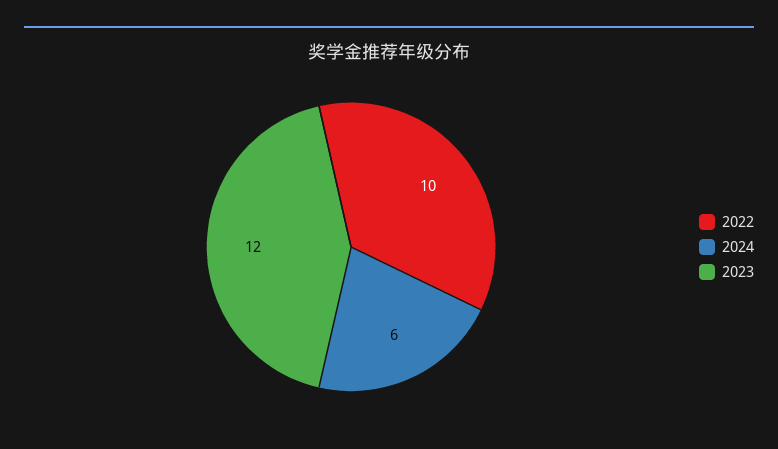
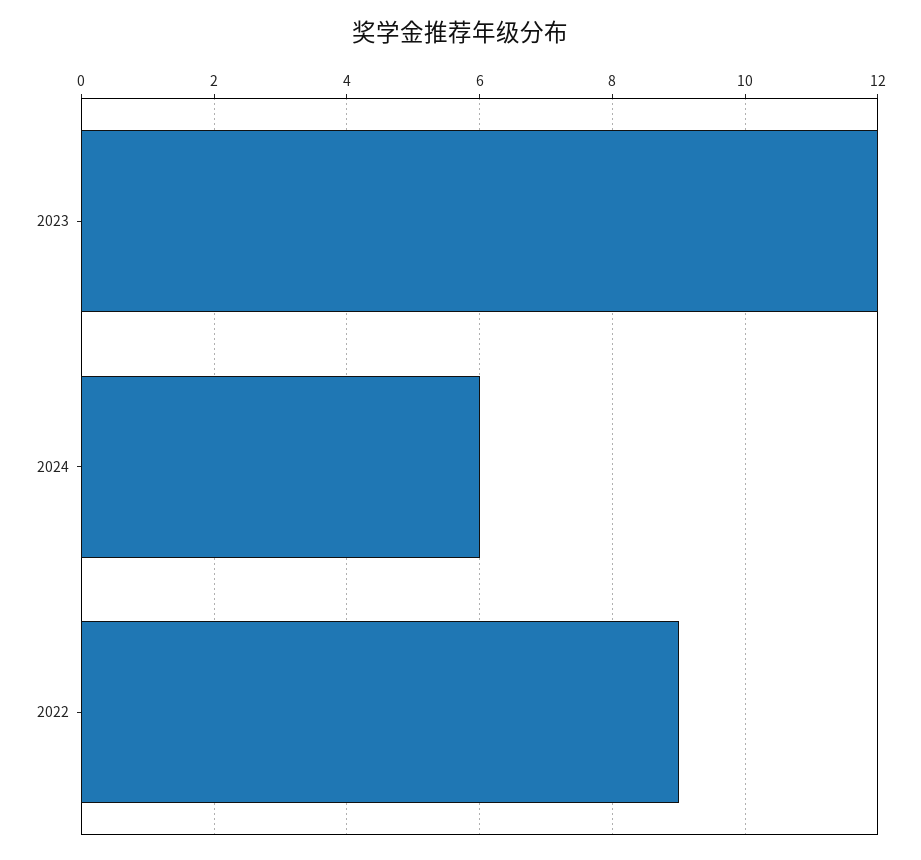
2022: 10 -> 9

